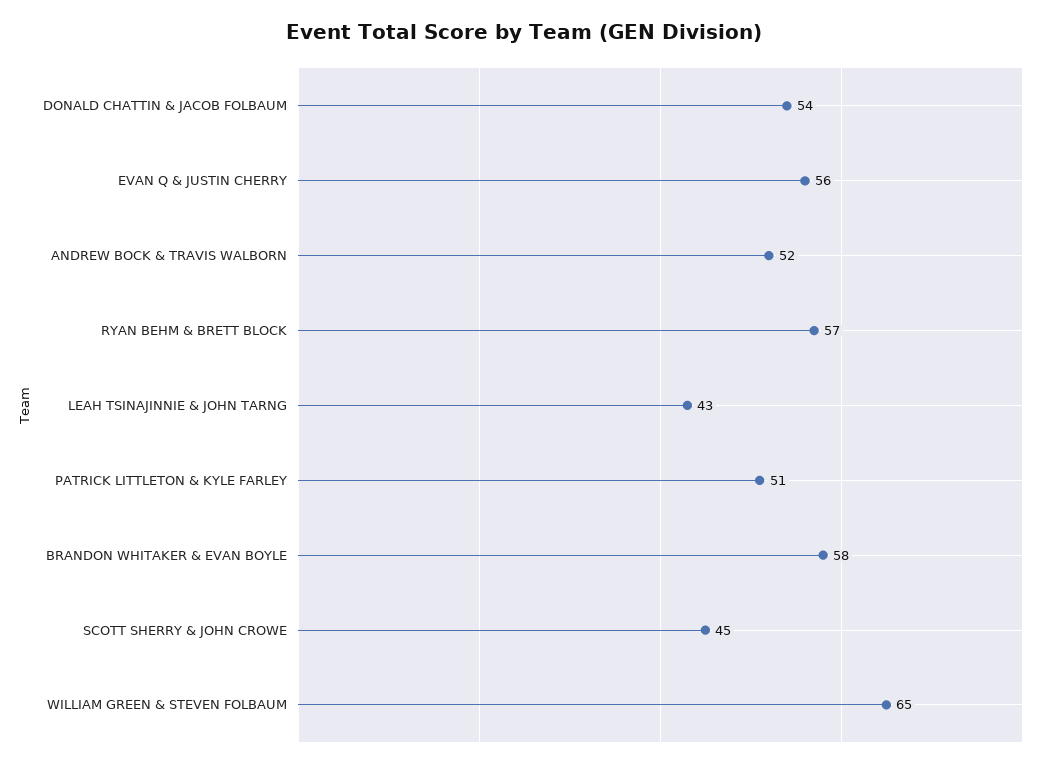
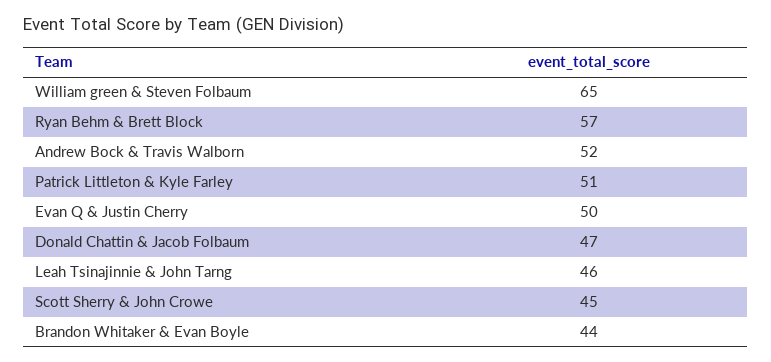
DONALD CHATTIN & JACOB FOLBAUM: 54 -> 47
EVAN Q & JUSTIN CHERRY: 56 -> 50
LEAH TSINAJINNIE & JOHN TARNG: 43 -> 46
BRANDON WHITAKER & EVAN BOYLE: 58 -> 44

